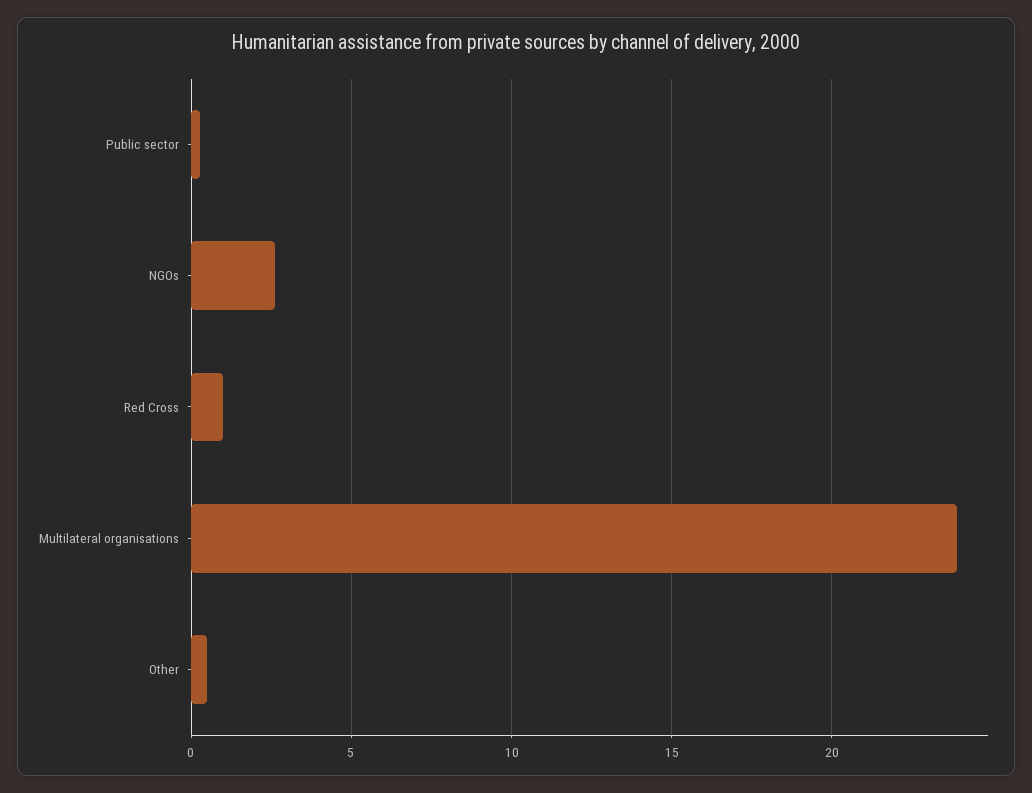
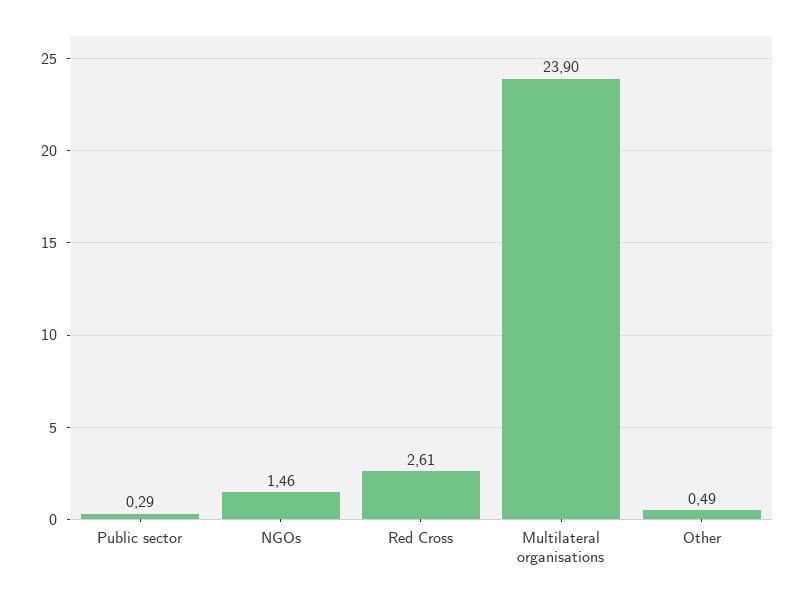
NGOs: 2.5 -> 1.46
Red Cross: 1 -> 2.61

